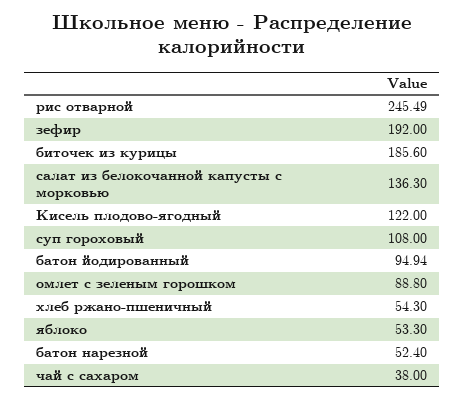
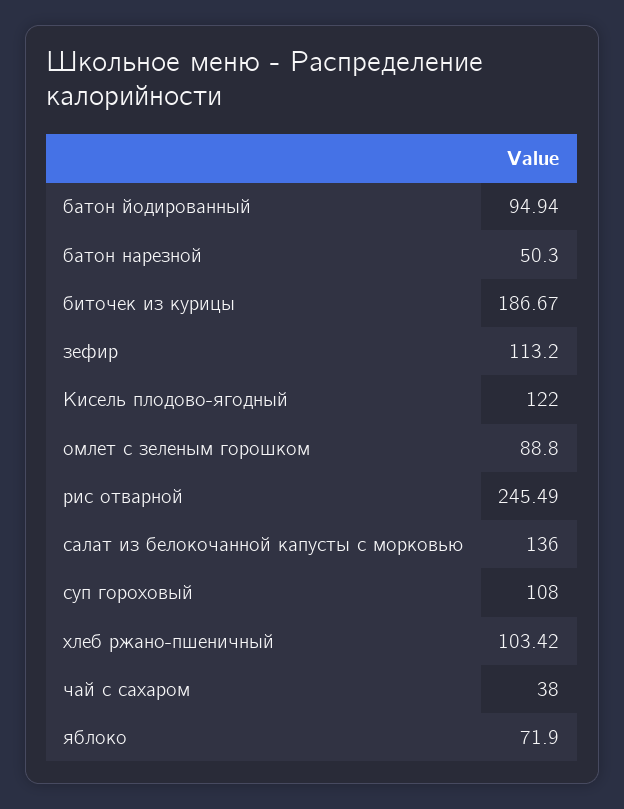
зефир: 192 -> 113.2
биточек из курицы: 185.6 -> 186.67
салат из белокочанной капусты с морковью: 136.3 -> 136
хлеб ржано-пшеничный: 54.3 -> 103.42
яблоко: 53.3 -> 71.9
батон нарезной: 52.4 -> 50.3

